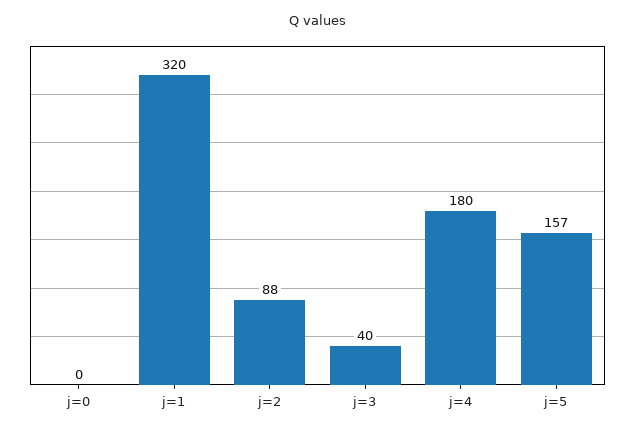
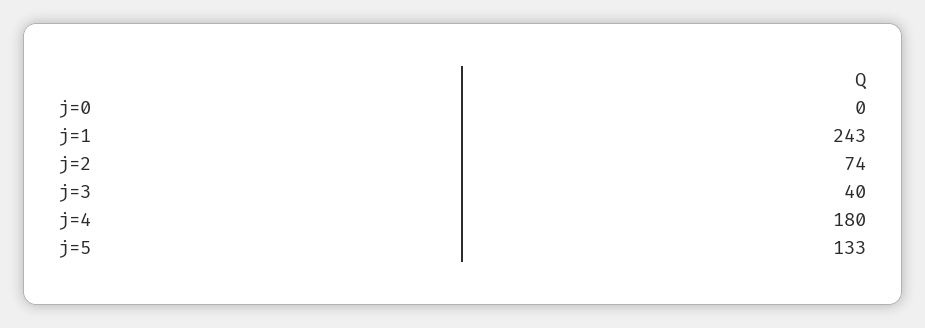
j=1: 320 -> 243
j=2: 88 -> 74
j=5: 157 -> 133

